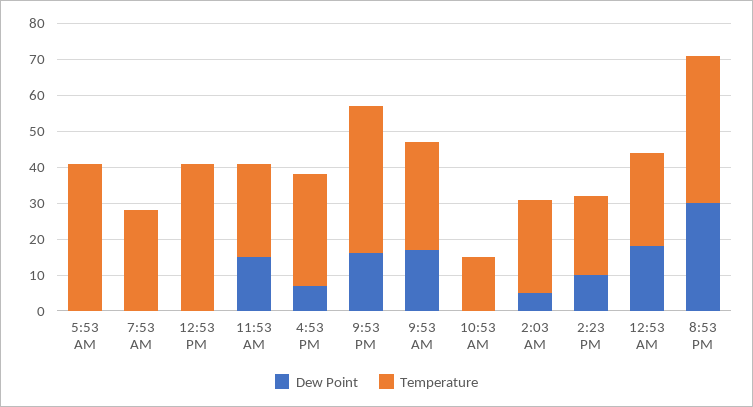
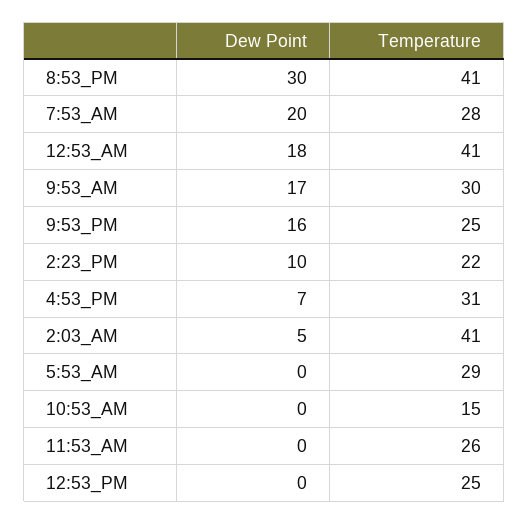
Temperature, 5:53 AM: 40 -> 29
Dew Point, 7:53 AM: 0 -> 20
Temperature, 12:53 PM: 40 -> 25
Dew Point, 11:53 AM: 15 -> 0
Temperature, 9:53 PM: 40 -> 25
Temperature, 2:03 AM: 25 -> 41
Temperature, 12:53 AM: 25 -> 41

